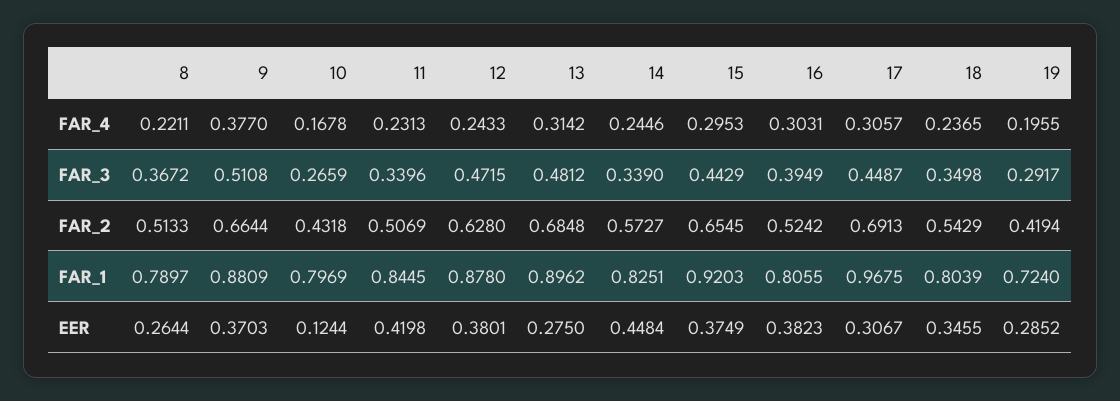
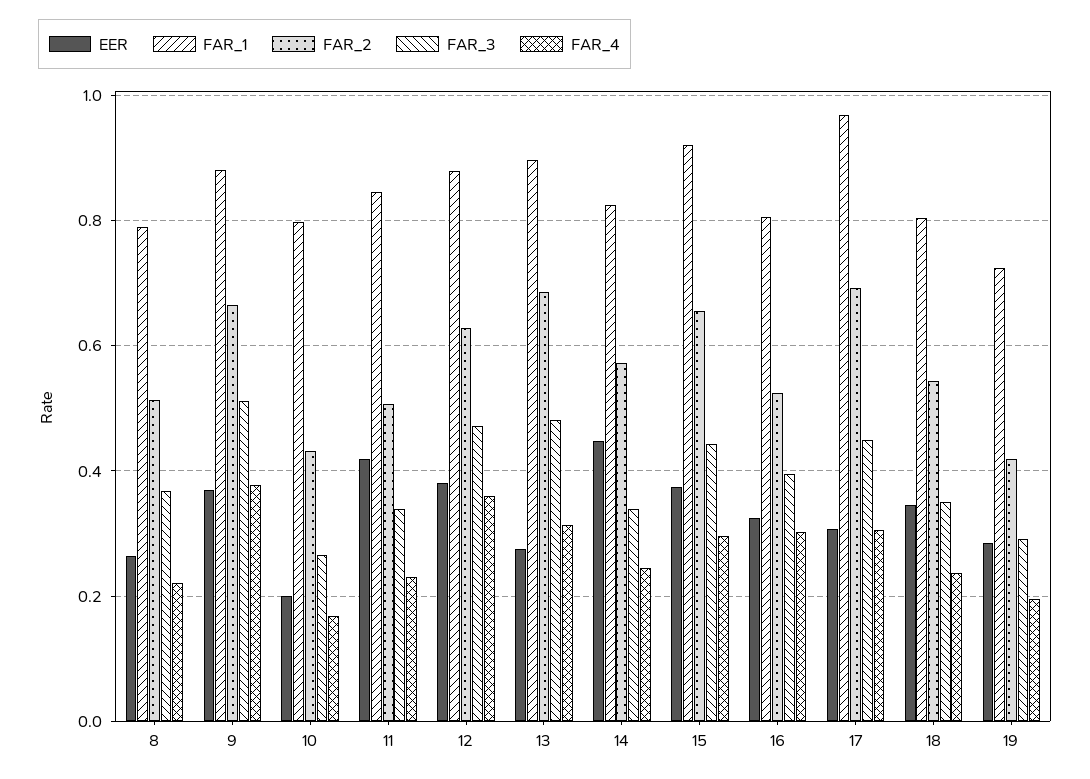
FAR_4, 12: 0.2433 -> 0.36
EER, 10: 0.1244 -> 0.2
EER, 16: 0.3823 -> 0.32

